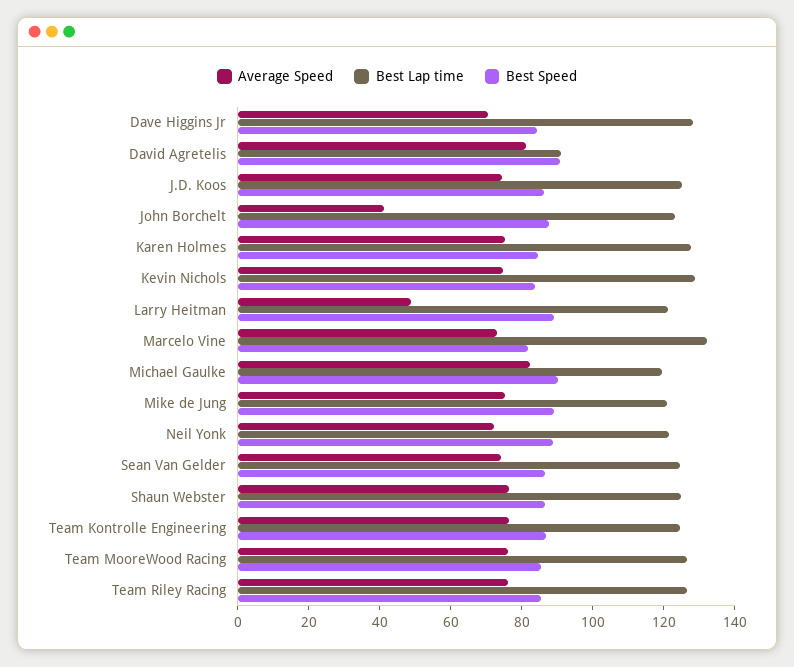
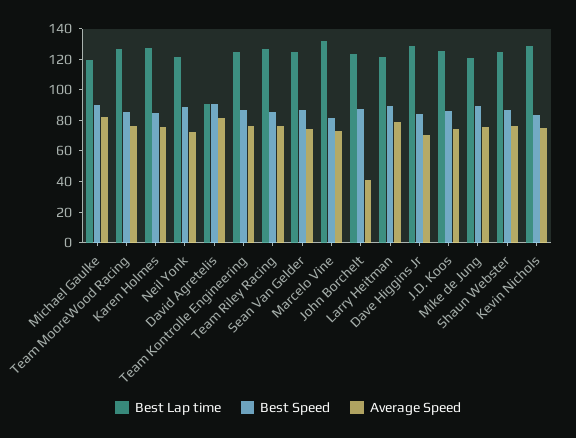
Average Speed, Larry Heitman: 50 -> 80

